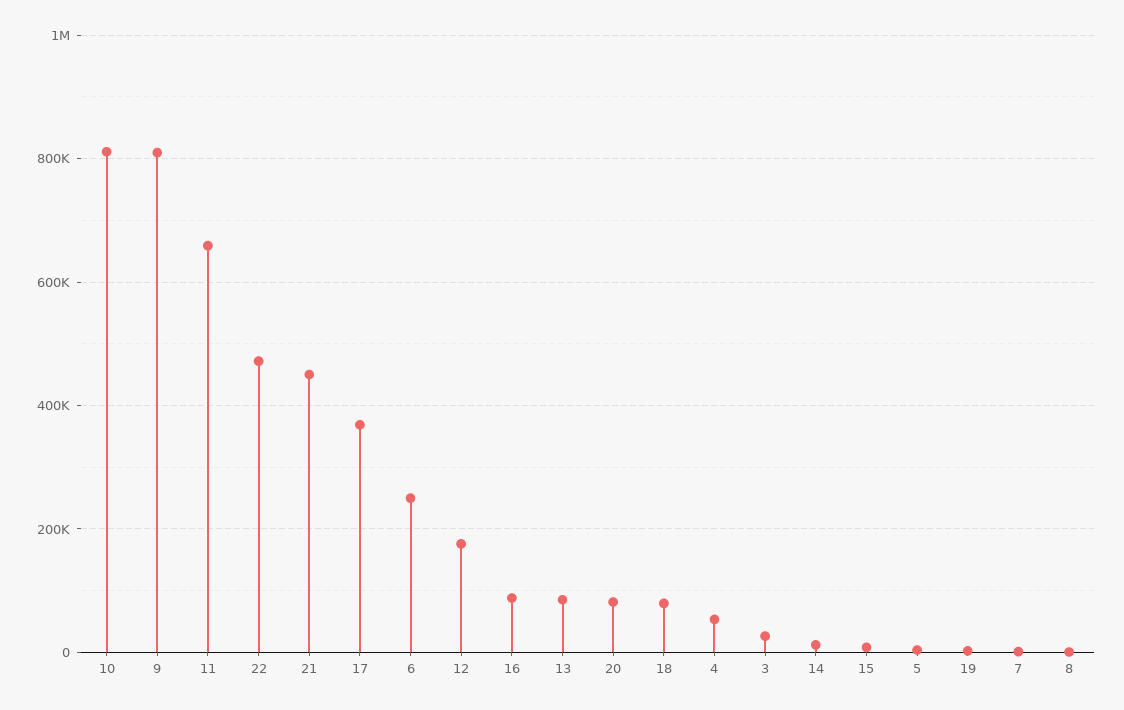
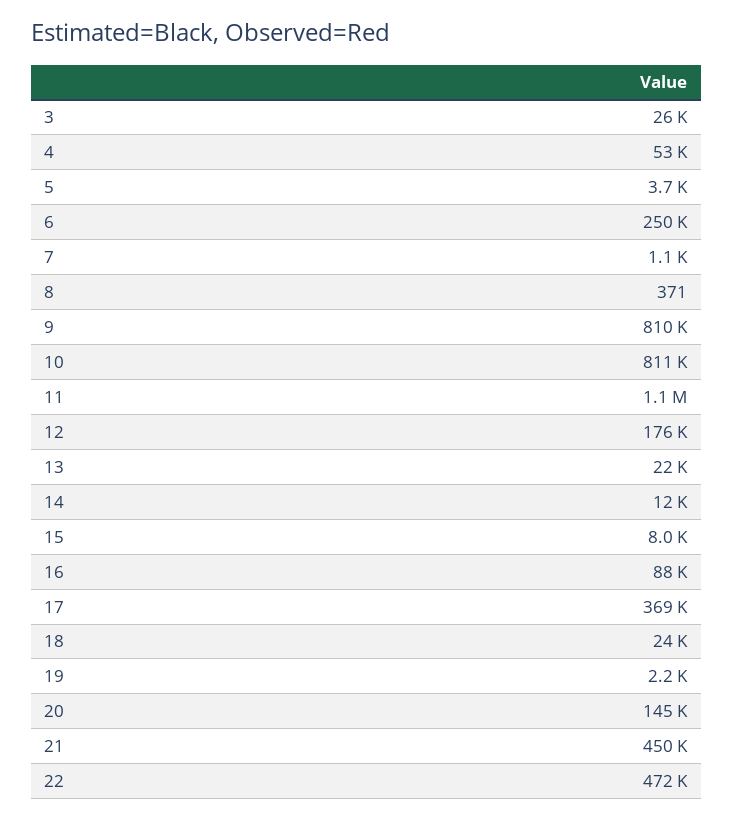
11: 660000 -> 1100000
13: 80000 -> 22000
20: 80000 -> 145000
18: 80000 -> 24000

